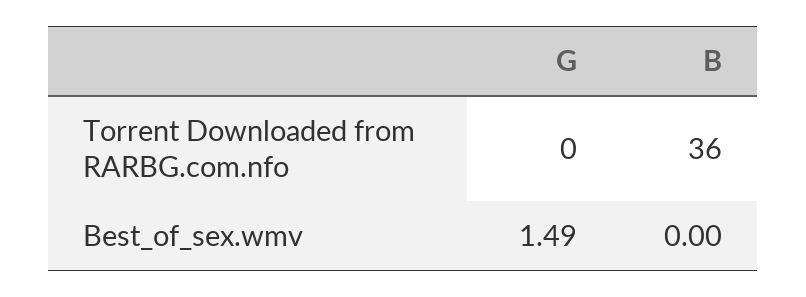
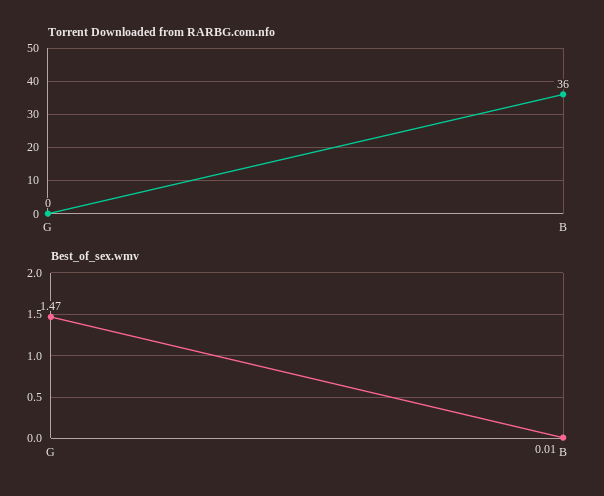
Best_of_sex.wmv, G: 1.49 -> 1.47
Best_of_sex.wmv, B: 0 -> 0.01

